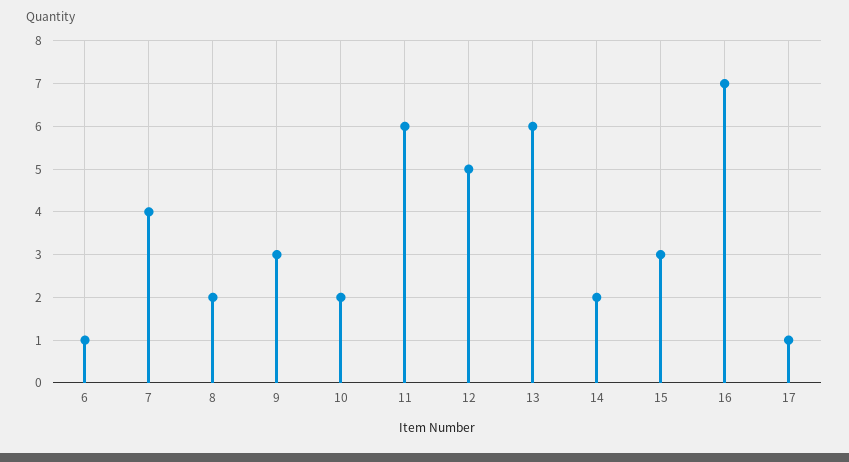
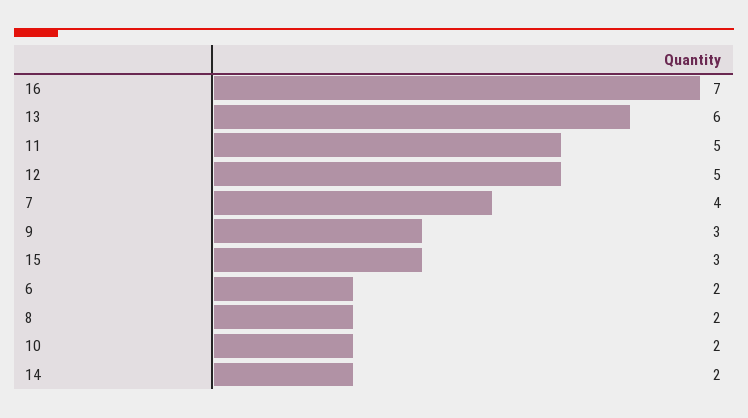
6: 1 -> 2
11: 6 -> 5
17: 1 -> none

